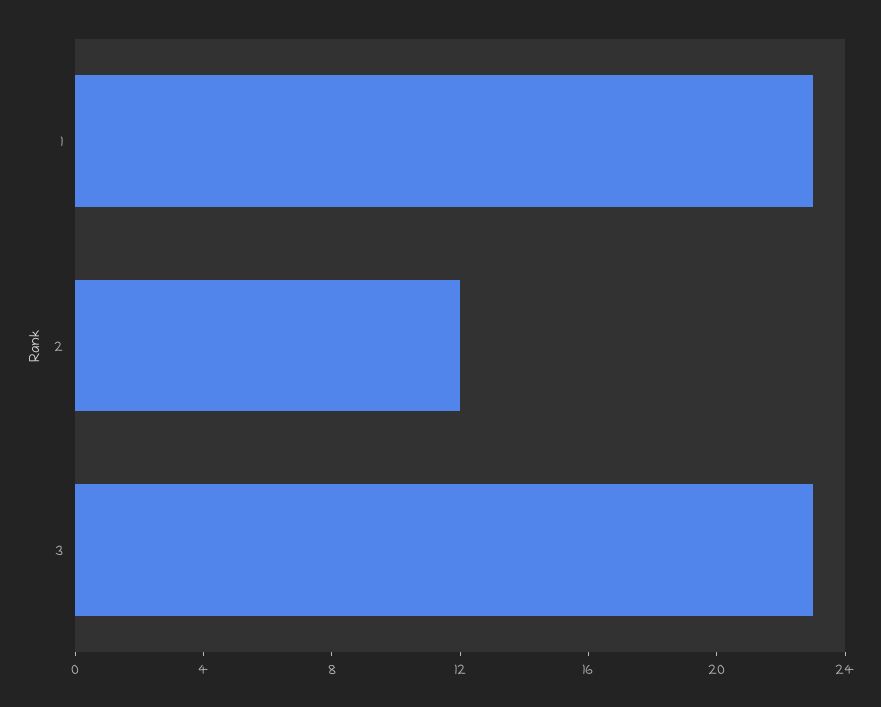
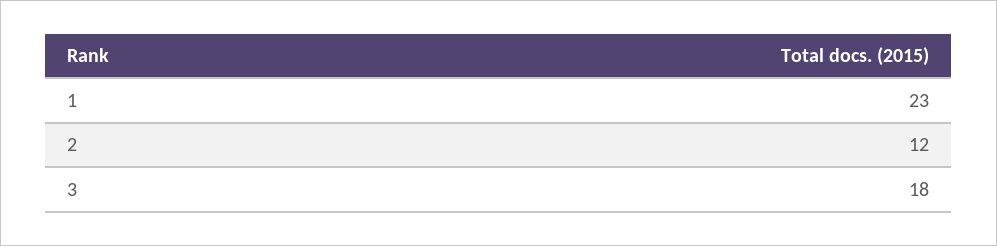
3: 23 -> 18

